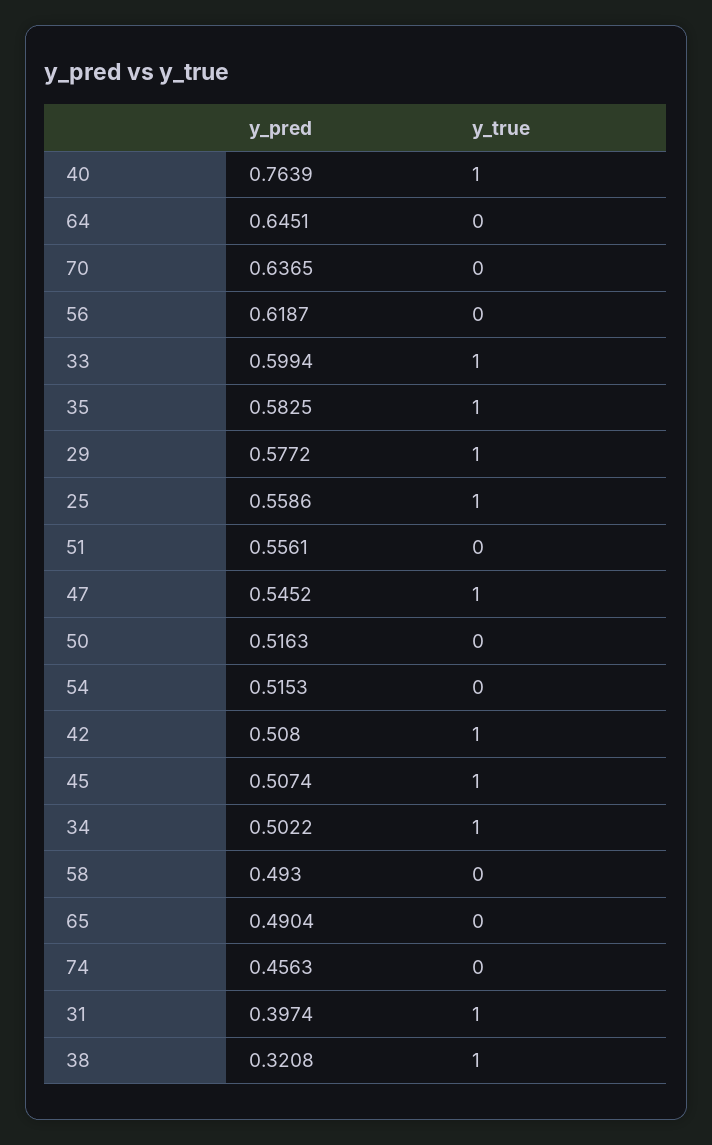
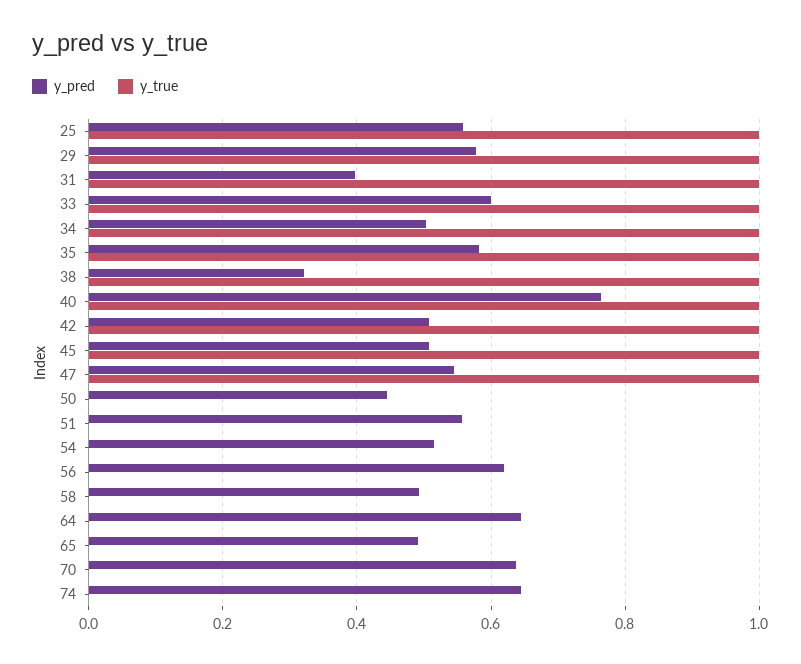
y_pred, 50: 0.5163 -> 0.44
y_pred, 74: 0.4563 -> 0.64

